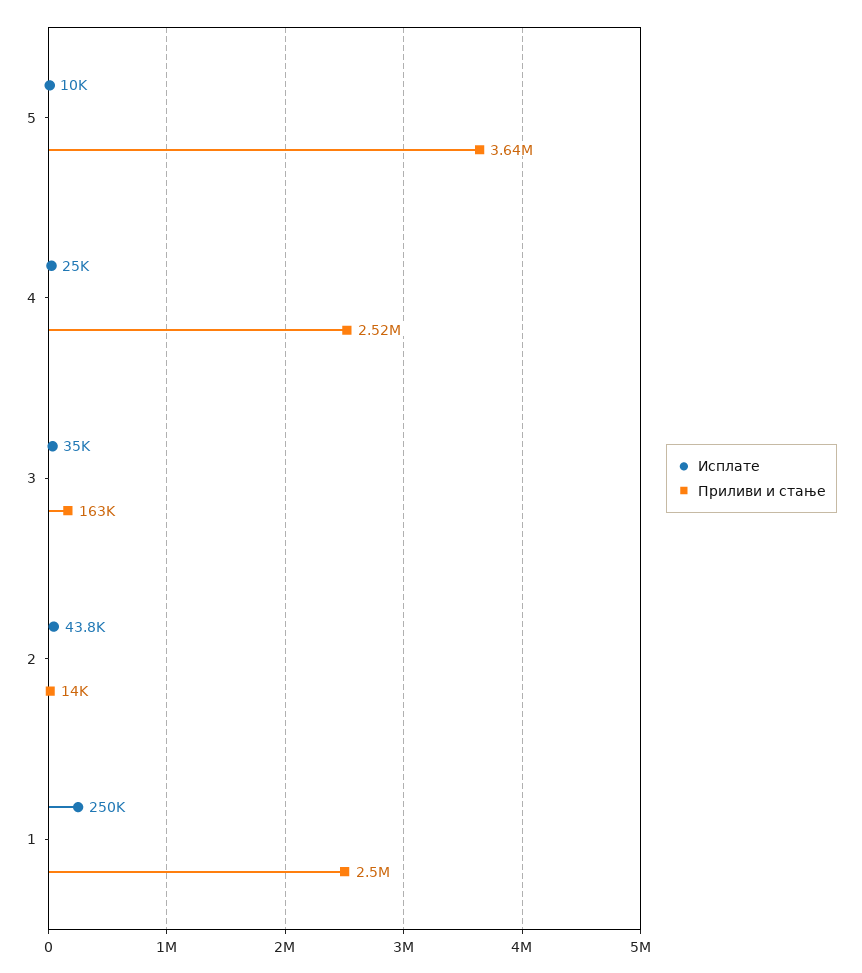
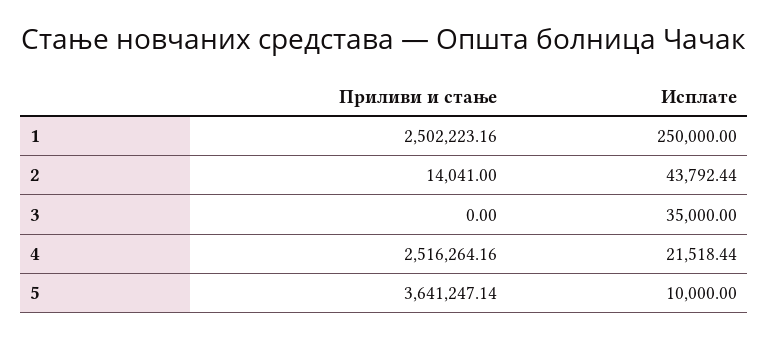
Исплате, 4: 25000 -> 21518.44
Приливи и стање, 3: 163000 -> 0

